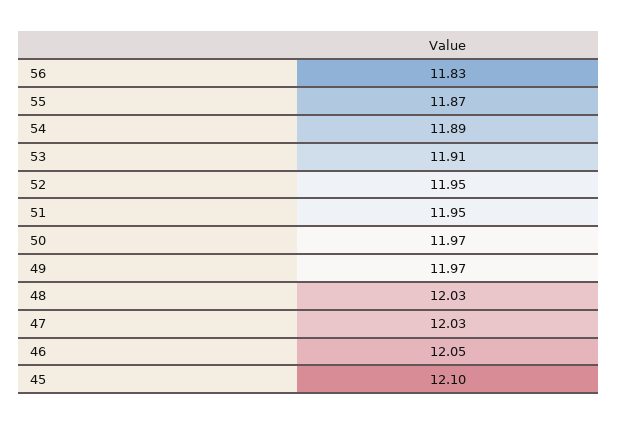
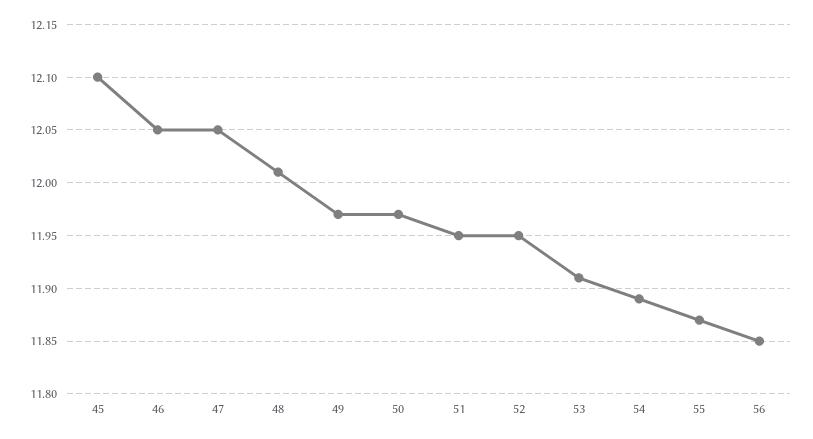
56: 11.83 -> 11.85
48: 12.03 -> 12.01
47: 12.03 -> 12.05

